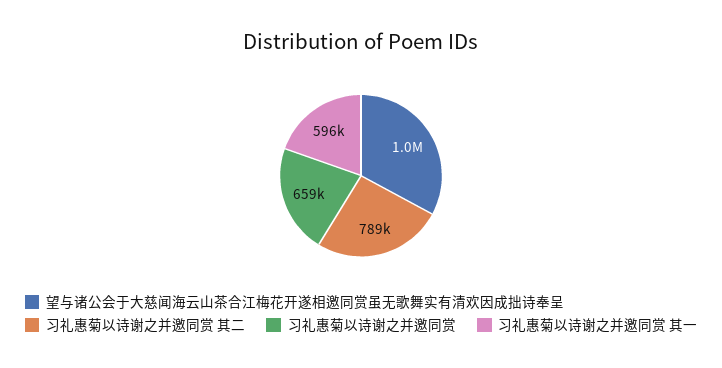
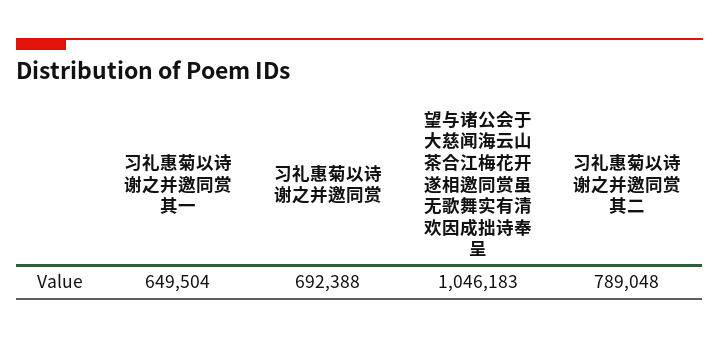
习礼惠菊以诗谢之并邀同赏: 659000 -> 692388
习礼惠菊以诗谢之并邀同赏 其一: 596000 -> 649504

